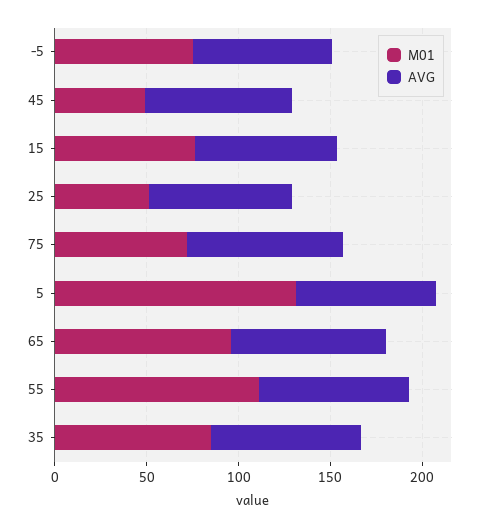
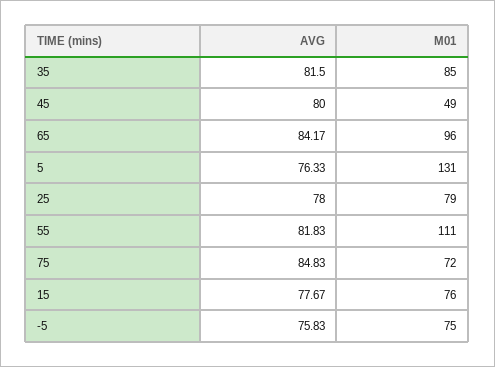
M01, 25: 50 -> 79

